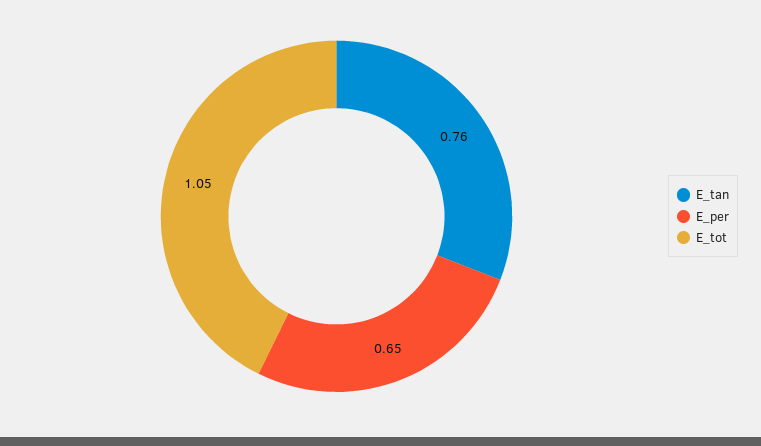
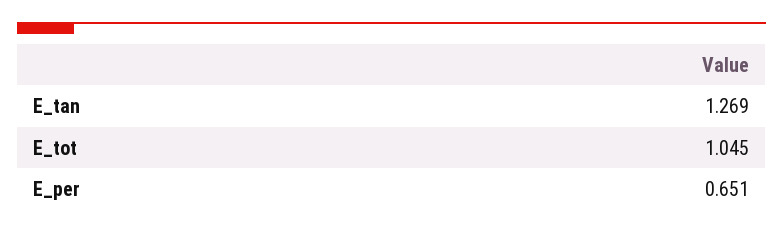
E_tan: 0.76 -> 1.269

